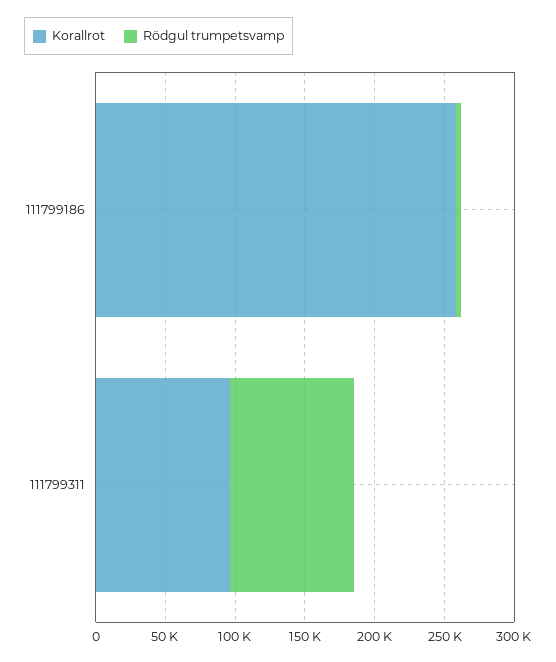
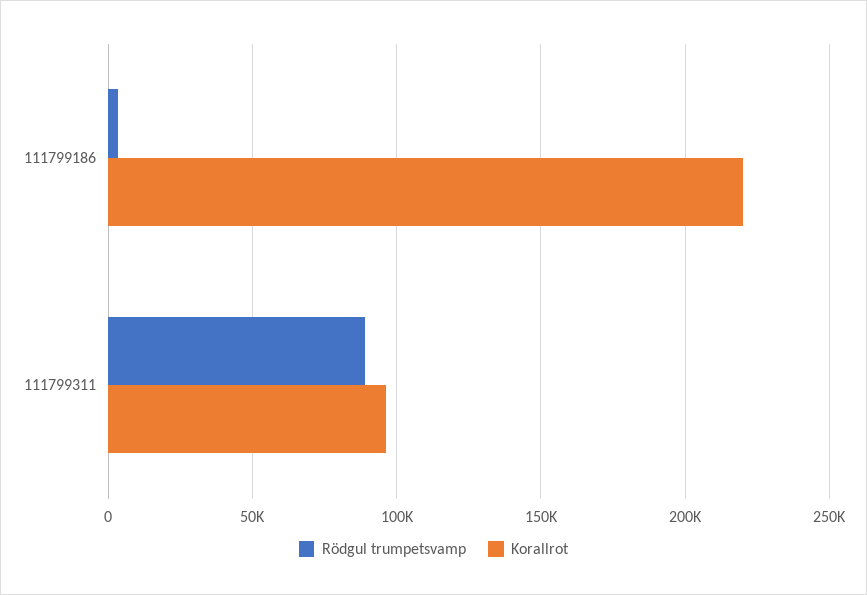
Korallrot, 111799186: 260000 -> 220000

